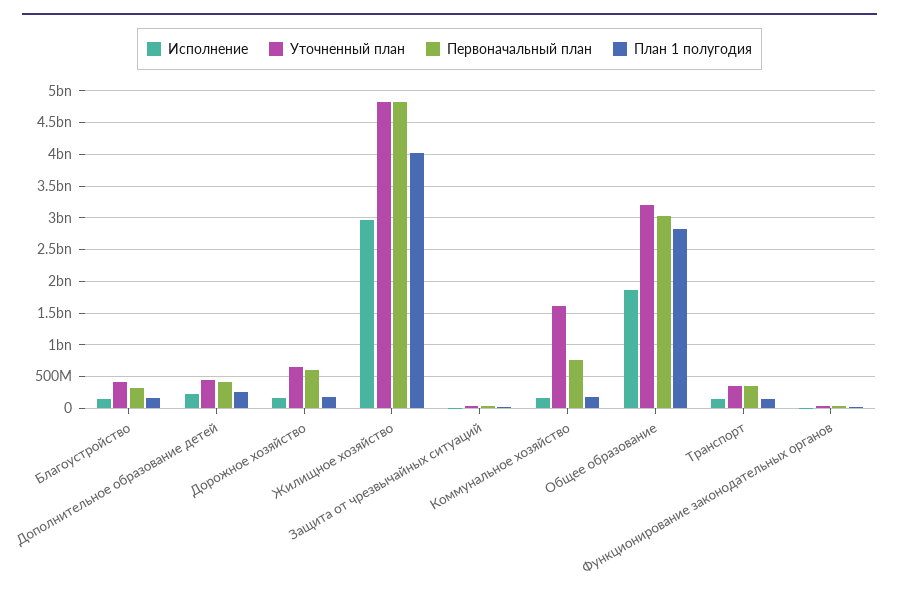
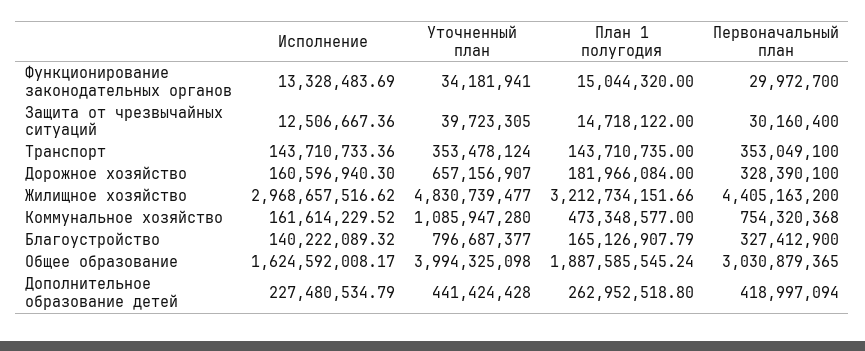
Уточненный план, Благоустройство: 400000000 -> 796687377
Первоначальный план, Дорожное хозяйство: 600000000 -> 328390100
Первоначальный план, Жилищное хозяйство: 4800000000 -> 4405163200
План 1 полугодия, Жилищное хозяйство: 4000000000 -> 3212734151.66
Уточненный план, Коммунальное хозяйство: 1600000000 -> 1085947280
План 1 полугодия, Коммунальное хозяйство: 200000000 -> 473348577
Исполнение, Общее образование: 1900000000 -> 1624592008.17
Уточненный план, Общее образование: 3200000000 -> 3994325098
План 1 полугодия, Общее образование: 2800000000 -> 1887585545.24

